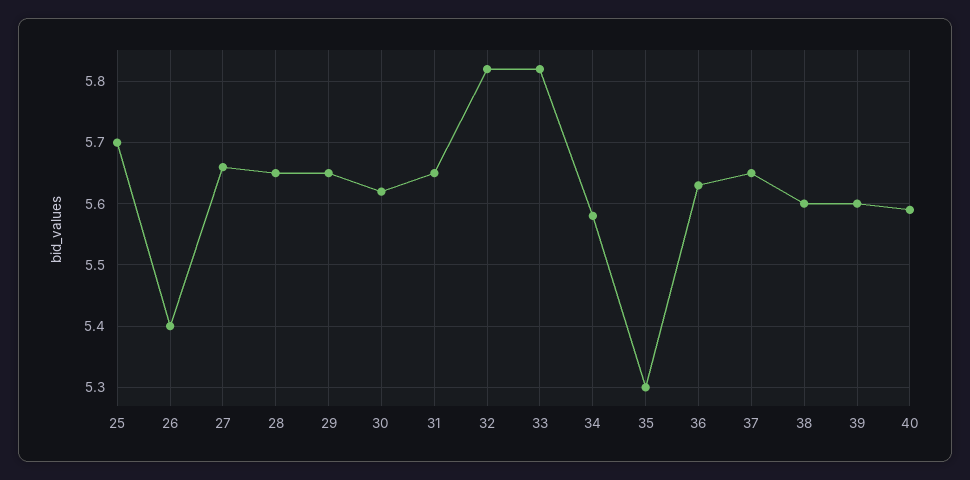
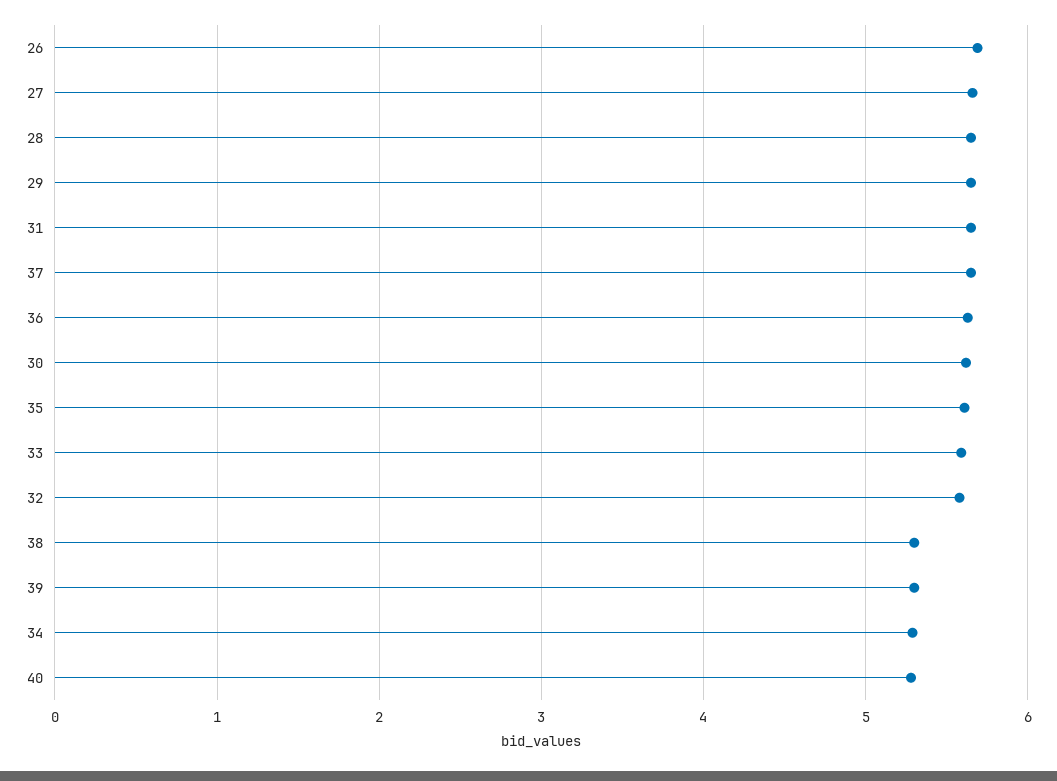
25: 5.7 -> none
26: 5.4 -> 5.7
32: 5.82 -> 5.6
33: 5.82 -> 5.6
34: 5.58 -> 5.3
35: 5.3 -> 5.6
38: 5.6 -> 5.3
39: 5.6 -> 5.3
40: 5.59 -> 5.3

